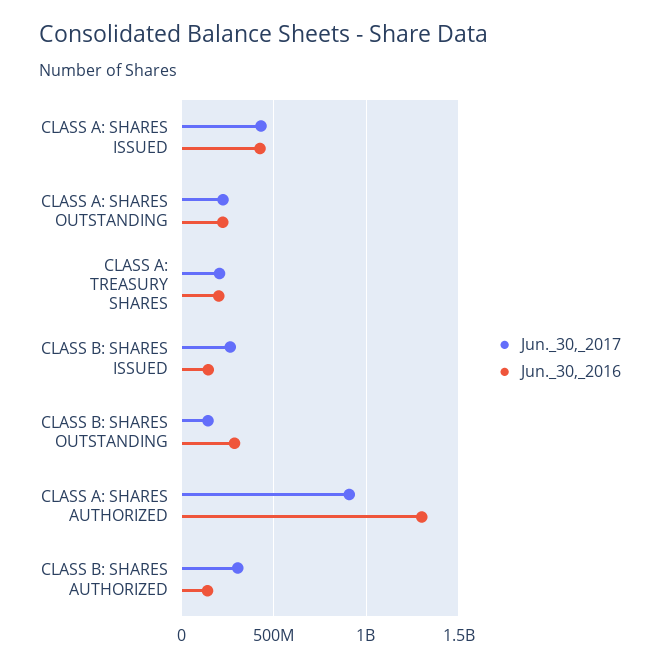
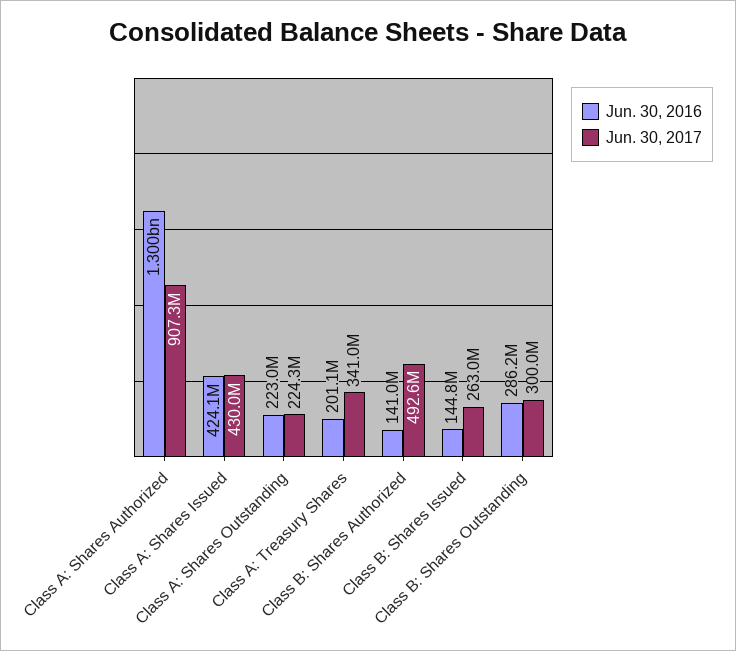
Jun._30,_2017, CLASS A: TREASURY SHARES: 200000000 -> 341000000
Jun._30,_2017, CLASS B: SHARES OUTSTANDING: 150000000 -> 300000000
Jun._30,_2017, CLASS B: SHARES AUTHORIZED: 300000000 -> 492600000

